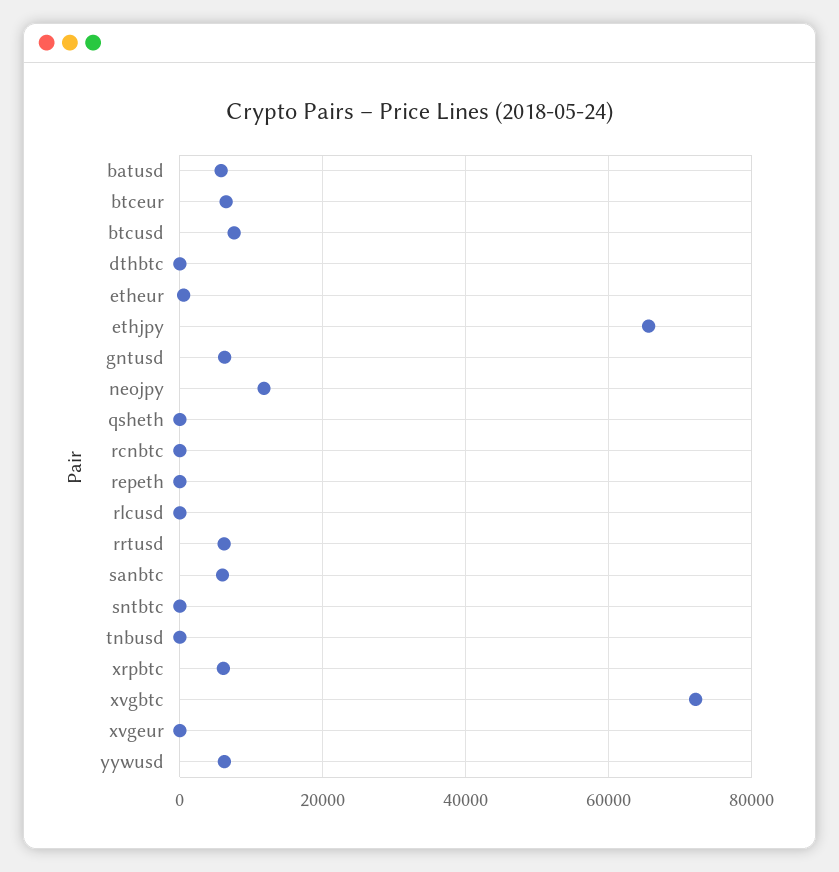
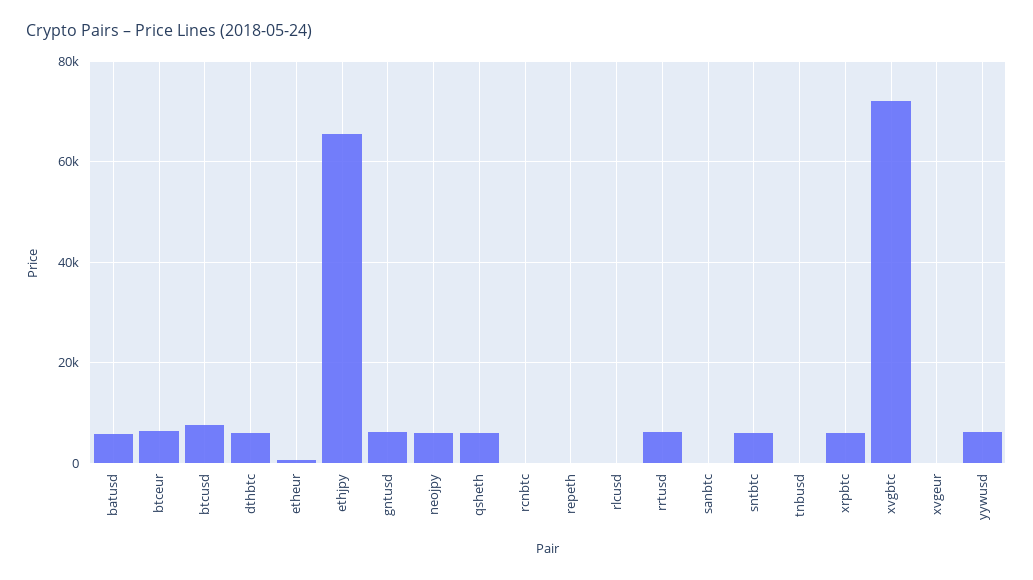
dthbtc: 0 -> 6000
neojpy: 12000 -> 6000
qsheth: 0 -> 6000
sanbtc: 6000 -> 0
sntbtc: 0 -> 6000

